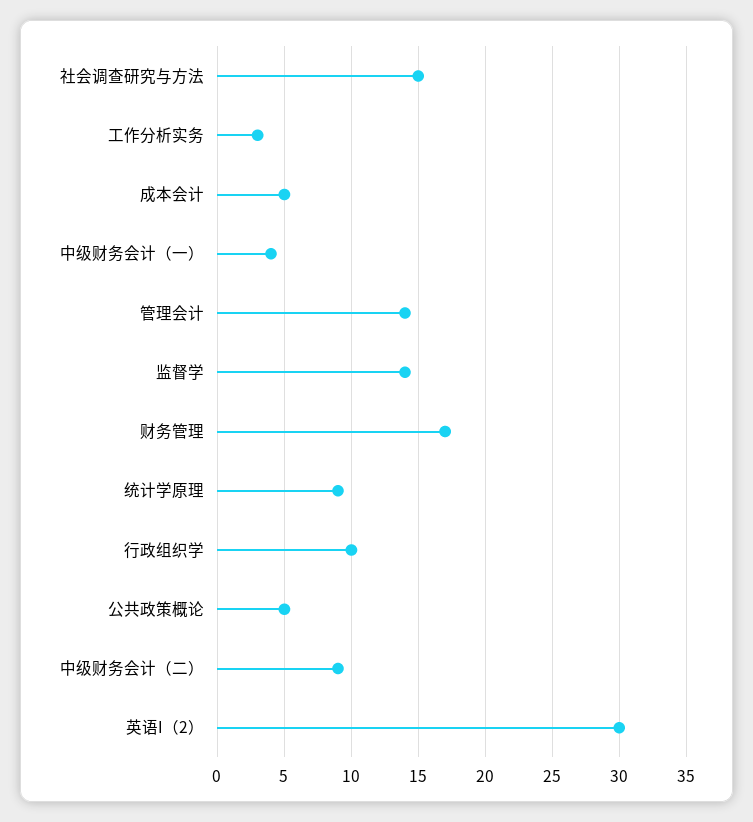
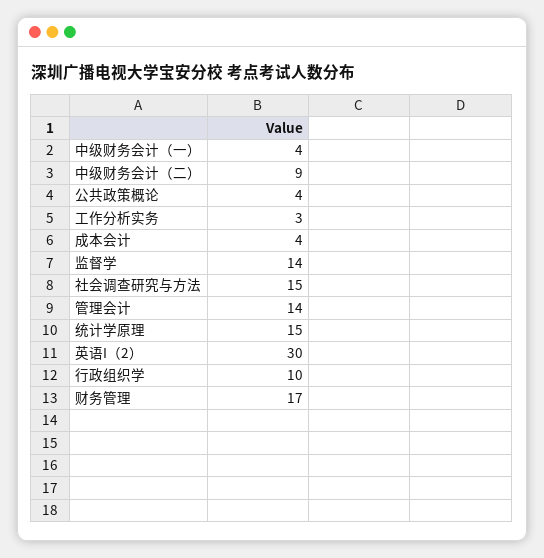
成本会计: 5 -> 4
统计学原理: 9 -> 15
公共政策概论: 5 -> 4

